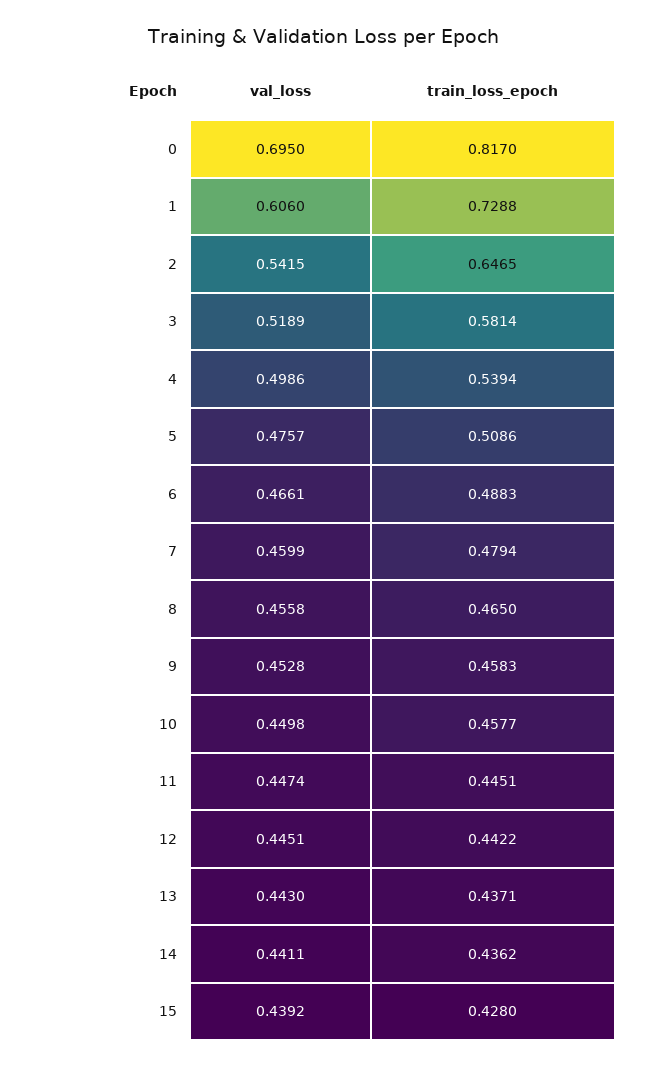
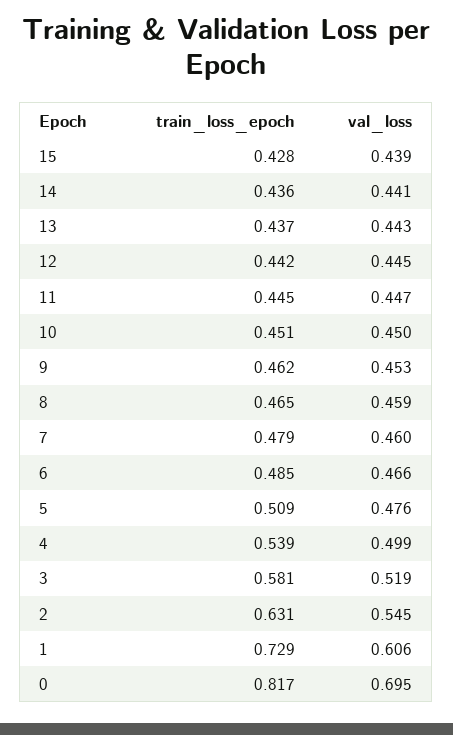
val_loss, 2: 0.5415 -> 0.545
train_loss_epoch, 2: 0.6465 -> 0.631
train_loss_epoch, 6: 0.4883 -> 0.485
val_loss, 8: 0.4558 -> 0.459
train_loss_epoch, 9: 0.4583 -> 0.462
train_loss_epoch, 10: 0.4577 -> 0.451

